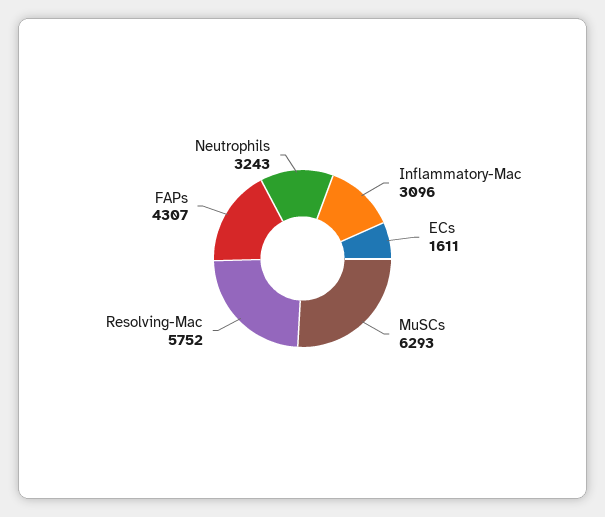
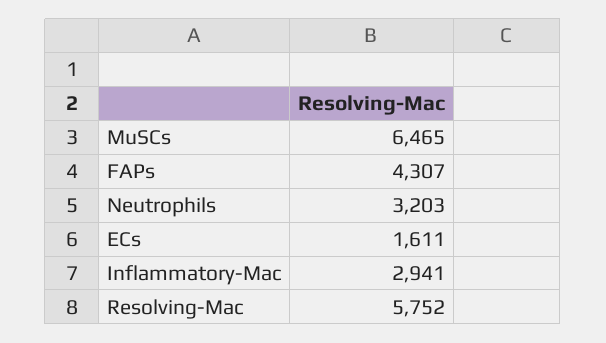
Inflammatory-Mac: 3096 -> 2941
MuSCs: 6293 -> 6465
Neutrophils: 3243 -> 3203

